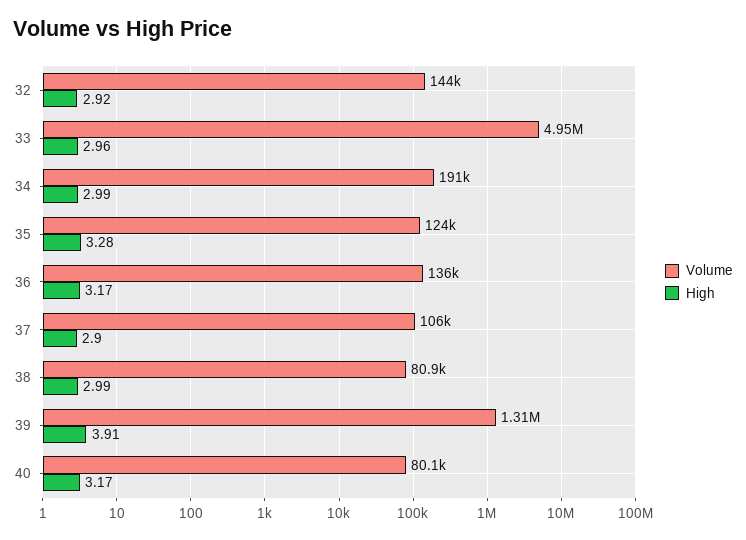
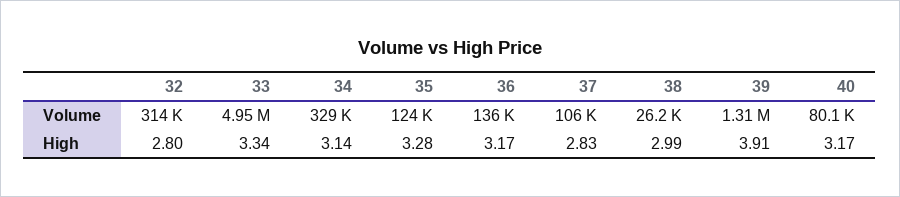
Volume, 32: 144000 -> 314000
High, 32: 2.92 -> 2.8
High, 33: 2.96 -> 3.34
Volume, 34: 191000 -> 329000
High, 34: 2.99 -> 3.14
High, 37: 2.9 -> 2.83
Volume, 38: 80900 -> 26200

